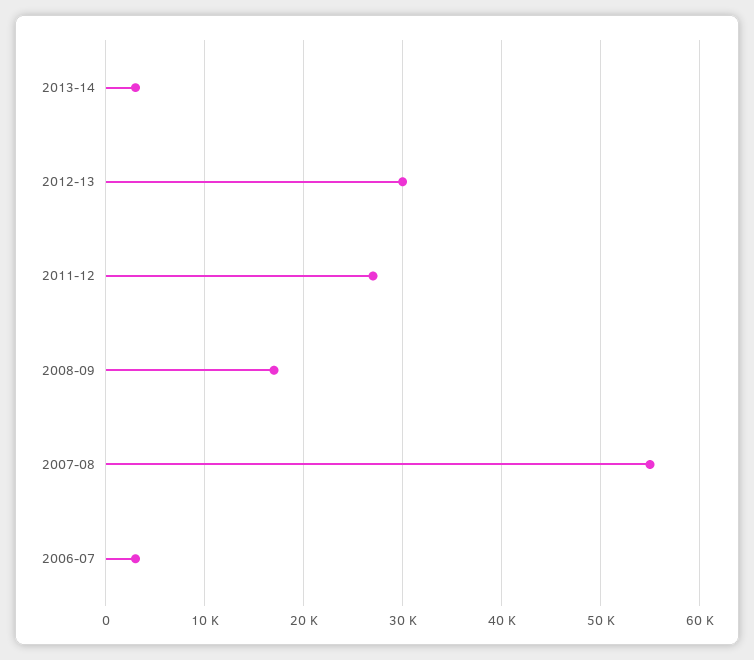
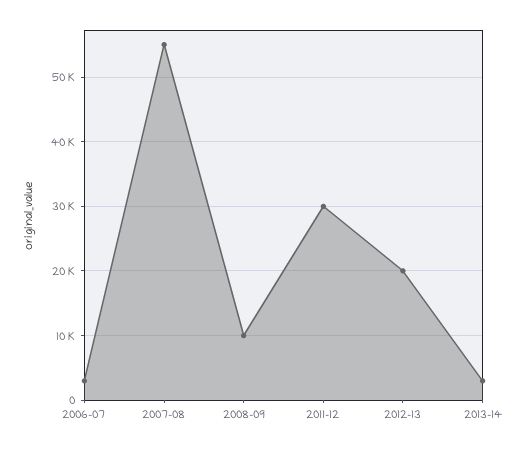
2012-13: 30000 -> 20000
2011-12: 27000 -> 30000
2008-09: 17000 -> 10000

